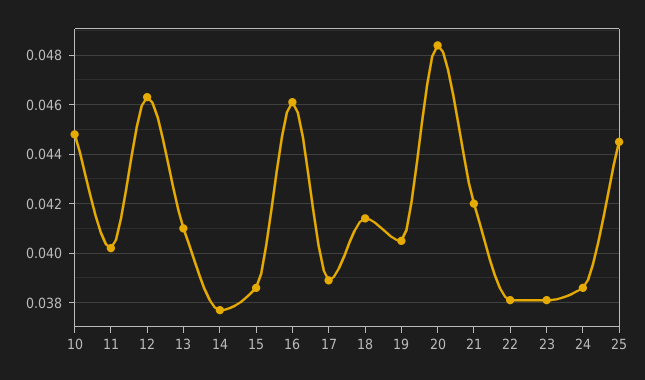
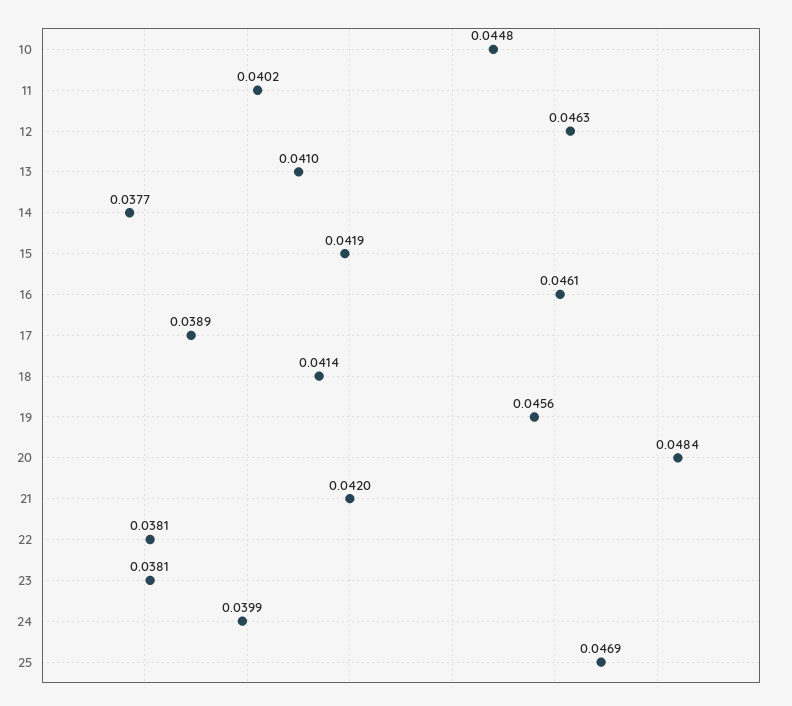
15: 0.0385 -> 0.0419
19: 0.0405 -> 0.0456
24: 0.0385 -> 0.0399
25: 0.0445 -> 0.0469

